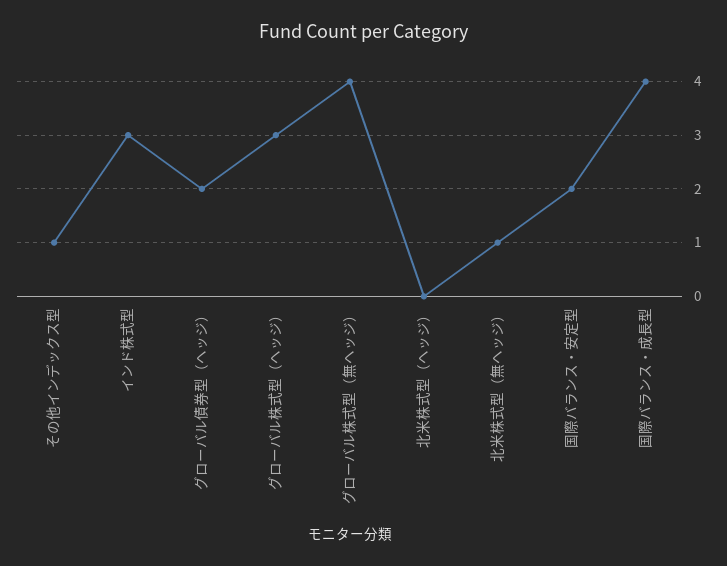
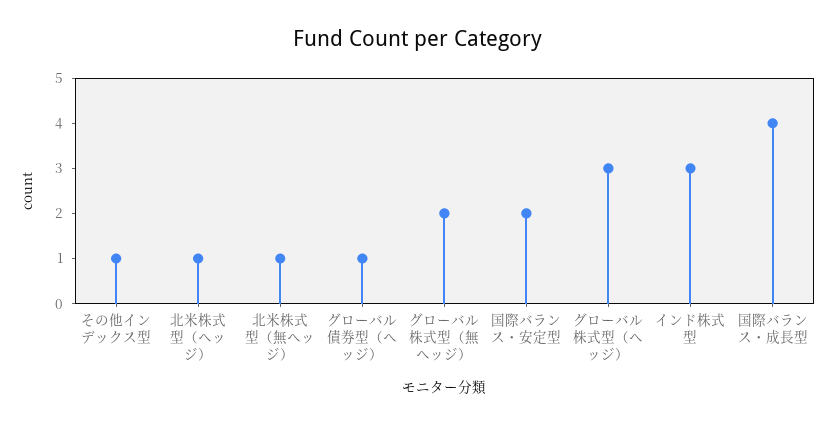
グローバル債券型（ヘッジ）: 2 -> 1
グローバル株式型（無ヘッジ）: 4 -> 2
北米株式型（ヘッジ）: 0 -> 1

